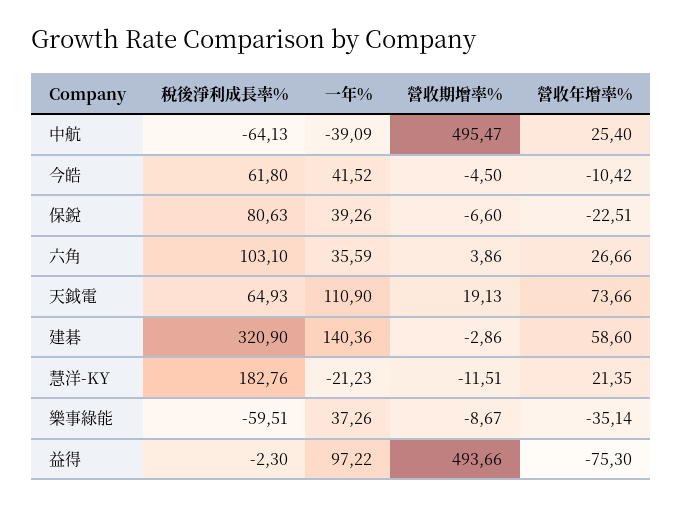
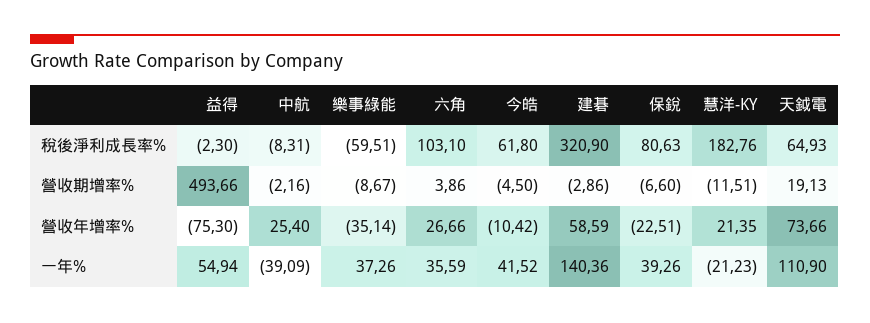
稅後淨利成長率%, 中航: -64.13 -> -8.31
營收期增率%, 中航: 495.47 -> -2.16
營收年增率%, 建碁: 58.6 -> 58.59
一年%, 益得: 97.22 -> 54.94

